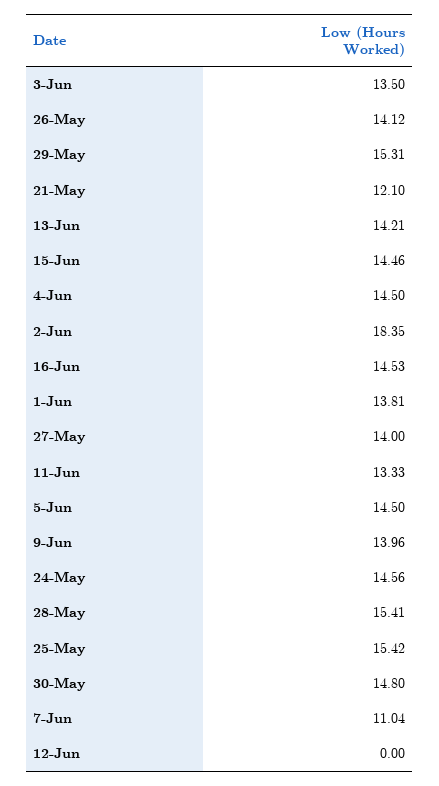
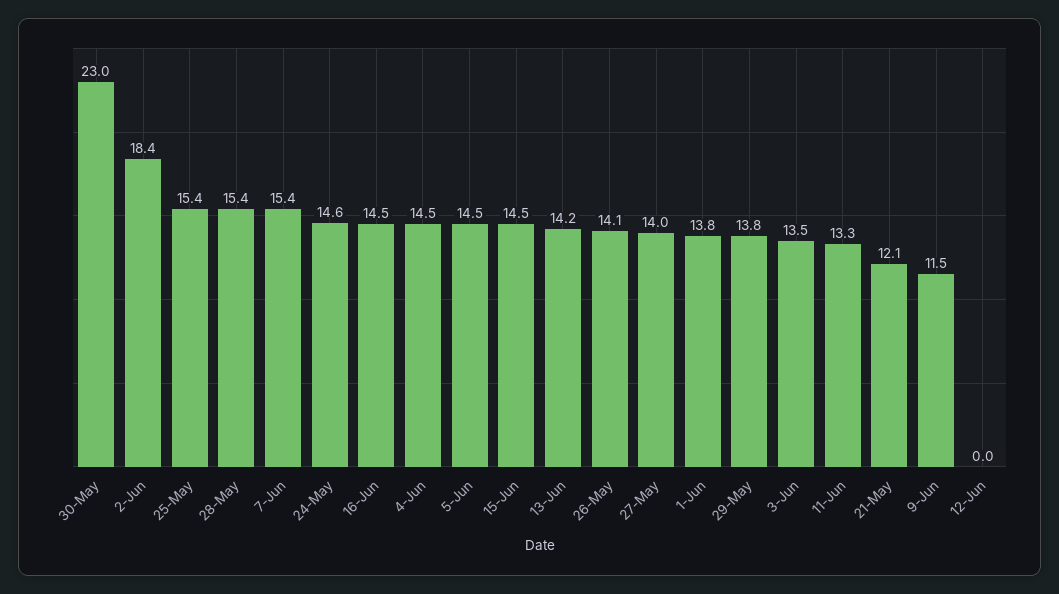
29-May: 15.31 -> 13.8
9-Jun: 13.96 -> 11.5
30-May: 14.8 -> 23
7-Jun: 11.04 -> 15.4

